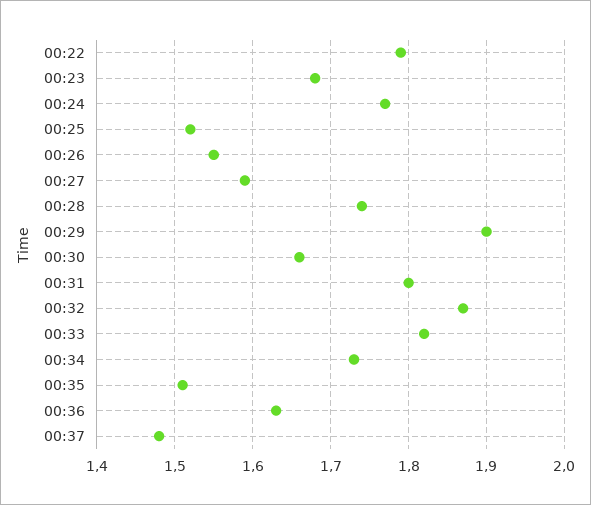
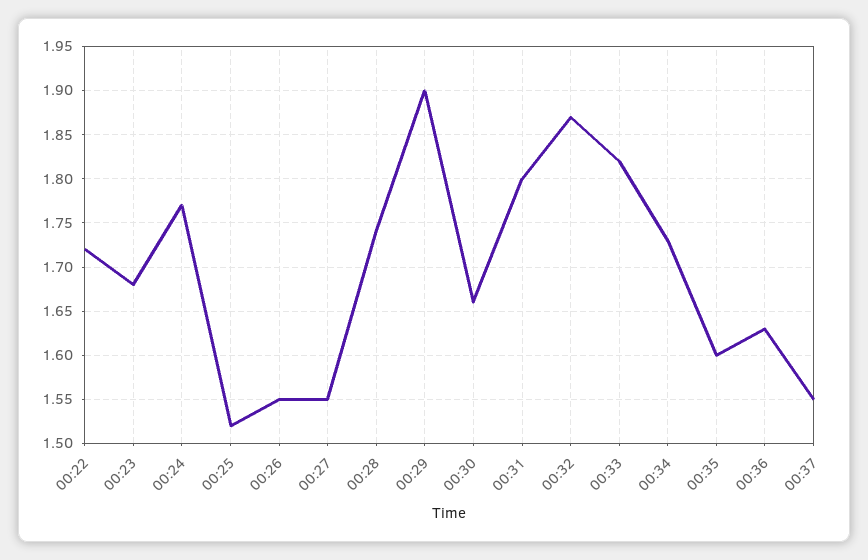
00:22: 1.79 -> 1.72
00:27: 1.59 -> 1.55
00:35: 1.51 -> 1.6
00:37: 1.48 -> 1.55

